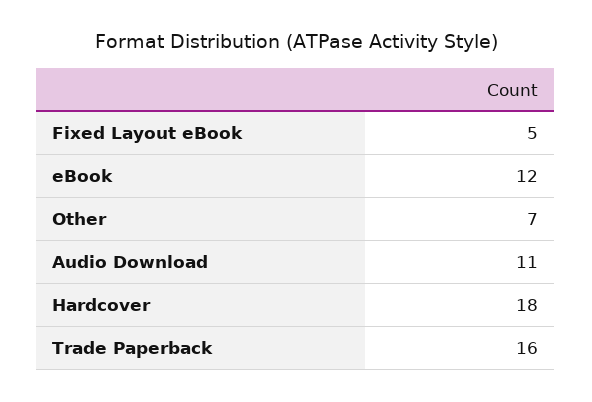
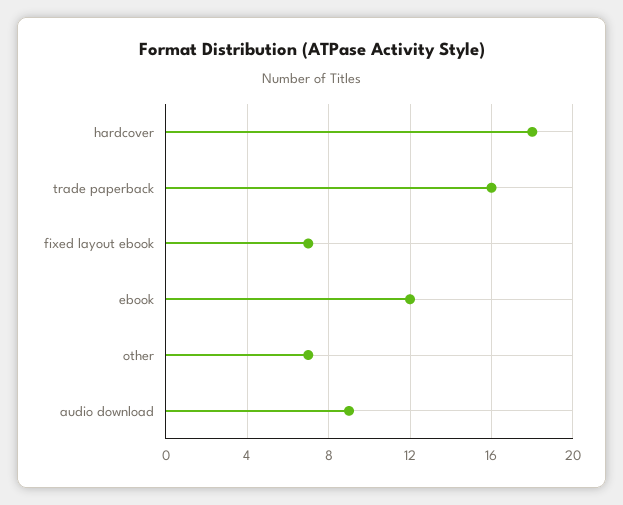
Fixed Layout eBook: 5 -> 7
Audio Download: 11 -> 9

